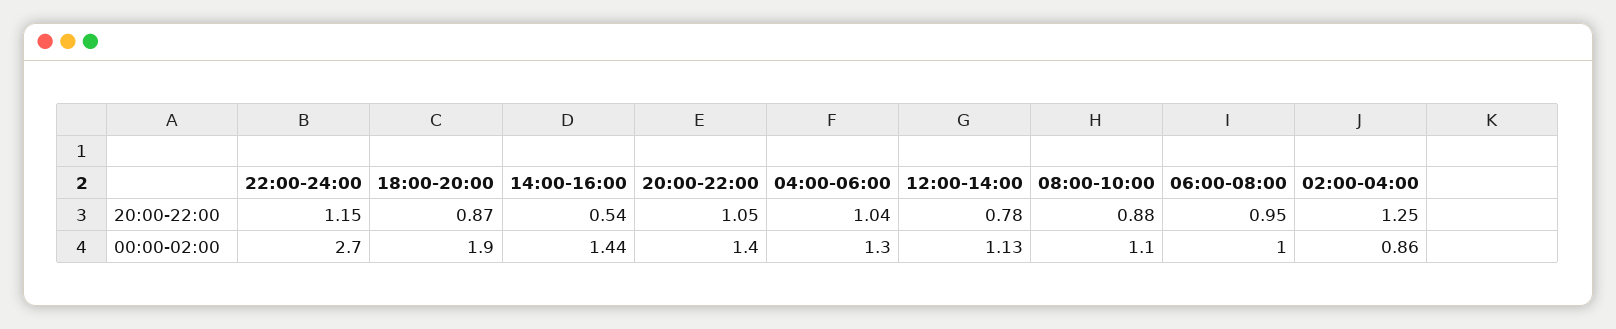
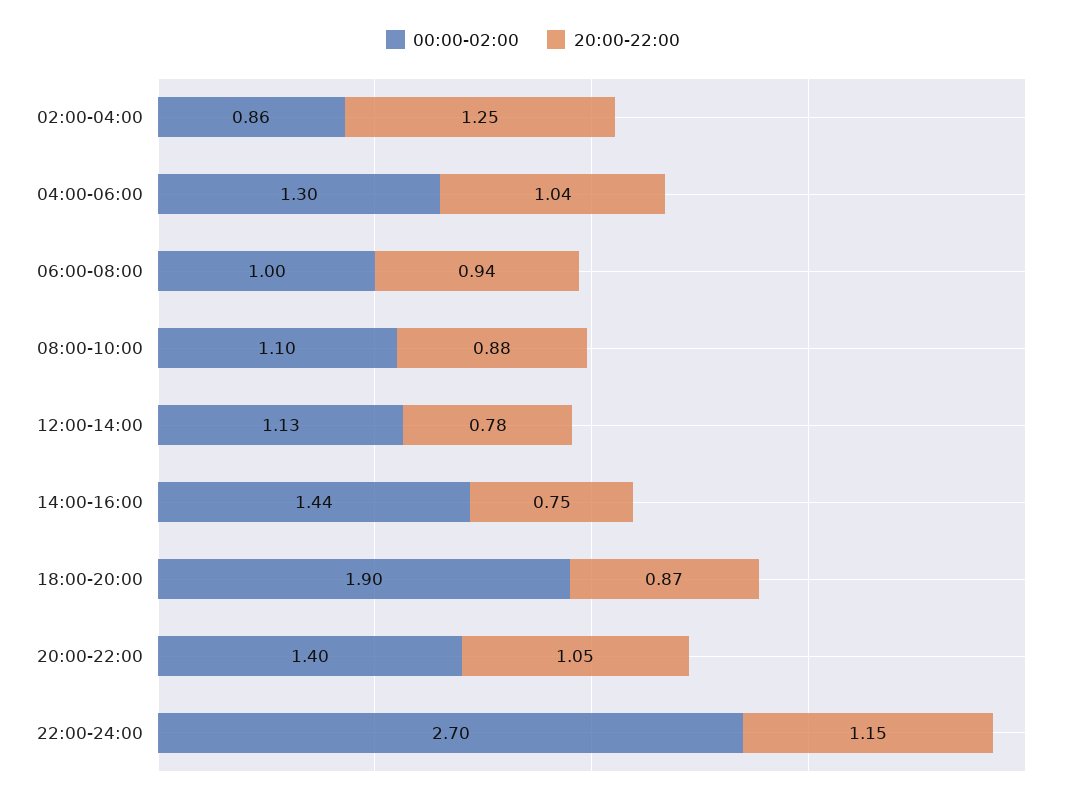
20:00-22:00, 14:00-16:00: 0.54 -> 0.75
20:00-22:00, 06:00-08:00: 0.95 -> 0.94

